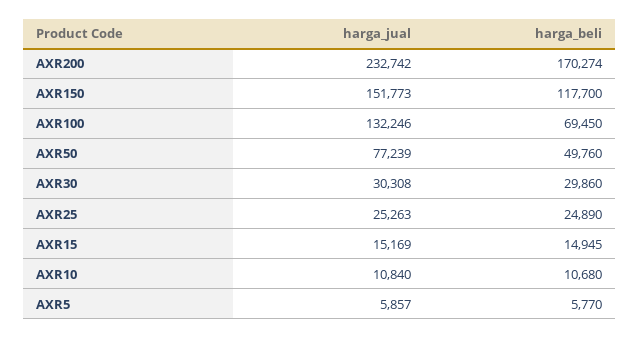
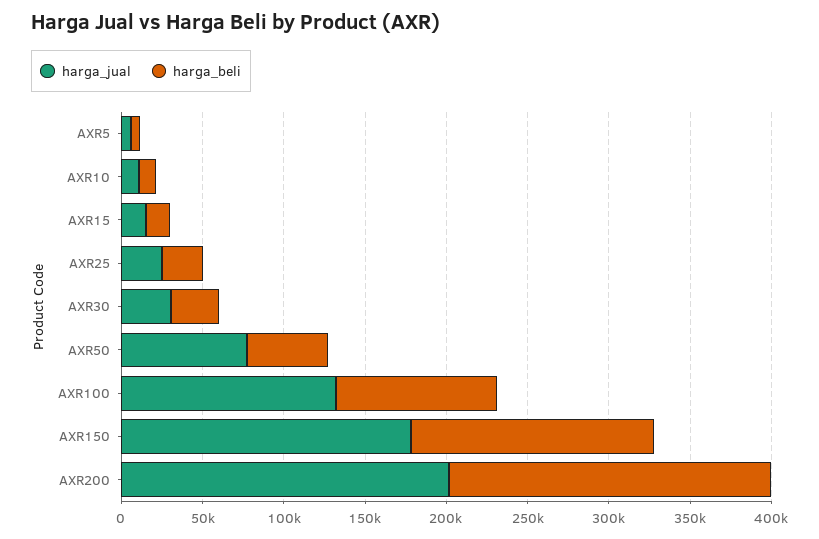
harga_jual, AXR200: 232742 -> 200000
harga_beli, AXR200: 170274 -> 200000
harga_jual, AXR150: 151773 -> 180000
harga_beli, AXR150: 117700 -> 150000
harga_beli, AXR100: 69450 -> 100000

